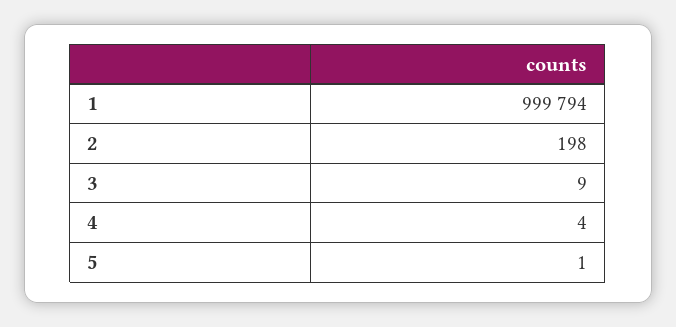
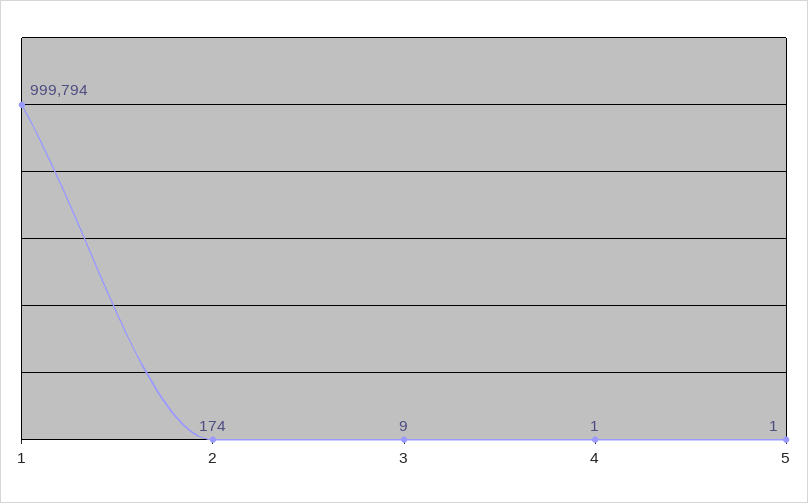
2: 198 -> 174
4: 4 -> 1

